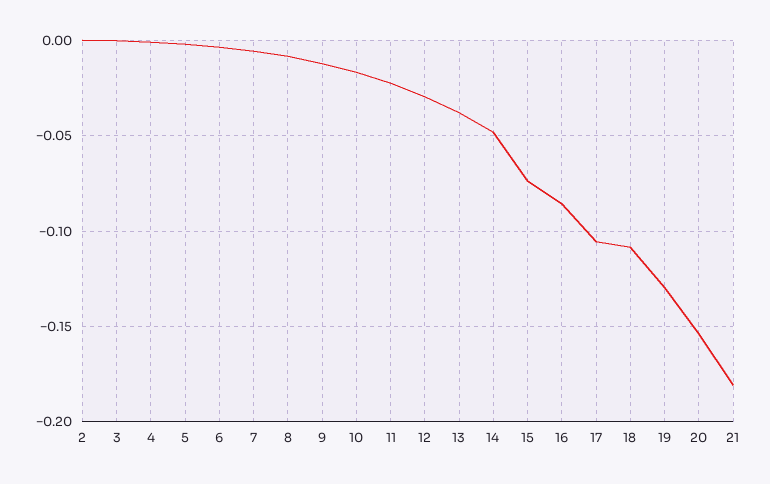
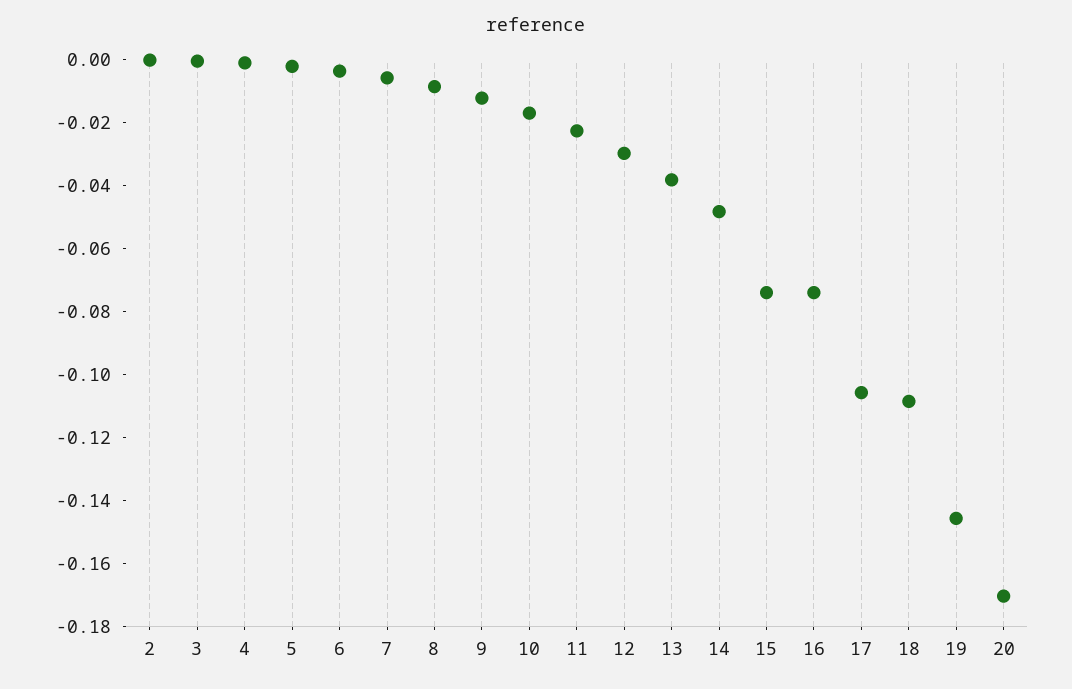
16: -0.085 -> -0.075
19: -0.13 -> -0.145
20: -0.155 -> -0.17
21: -0.18 -> none

